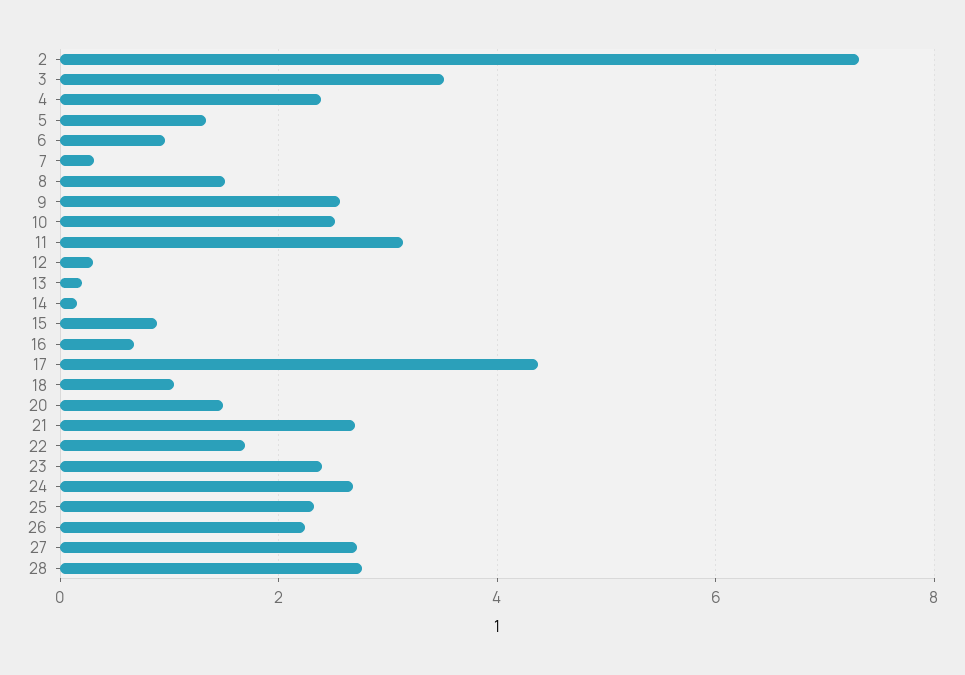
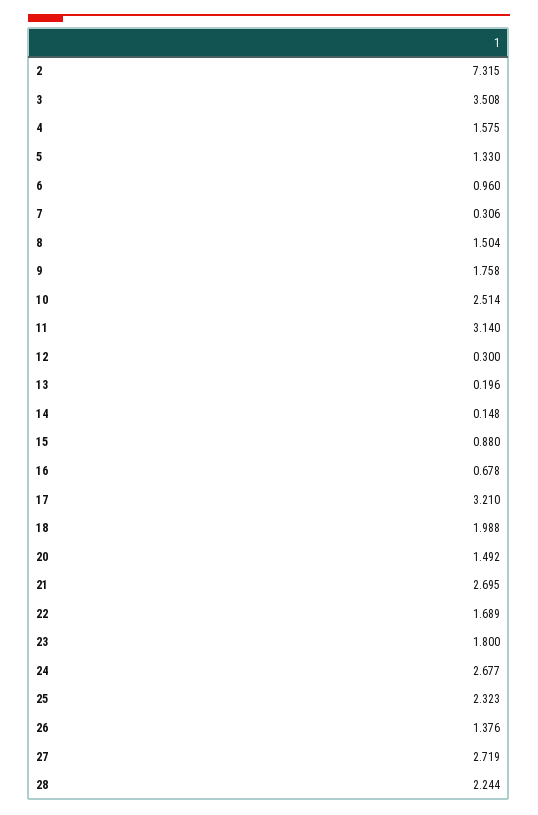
4: 2.4 -> 1.575
9: 2.6 -> 1.758
17: 4.4 -> 3.21
18: 1 -> 1.988
23: 2.4 -> 1.8
26: 2.2 -> 1.376
28: 2.8 -> 2.244

